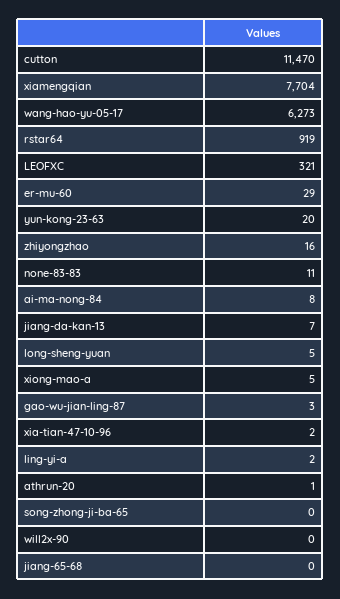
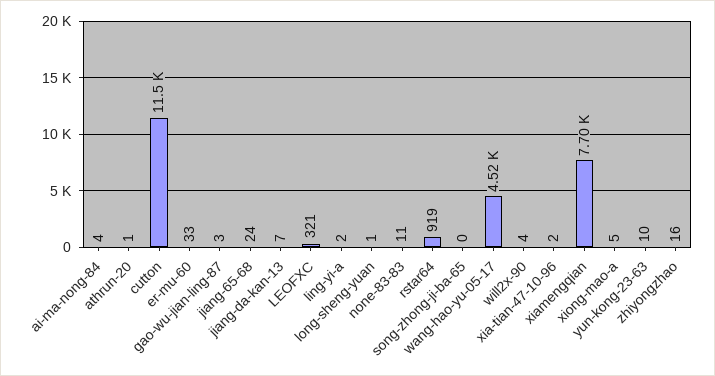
wang-hao-yu-05-17: 6273 -> 4520
er-mu-60: 29 -> 33
yun-kong-23-63: 20 -> 10
ai-ma-nong-84: 8 -> 4
long-sheng-yuan: 5 -> 1
will2x-90: 0 -> 4
jiang-65-68: 0 -> 24

